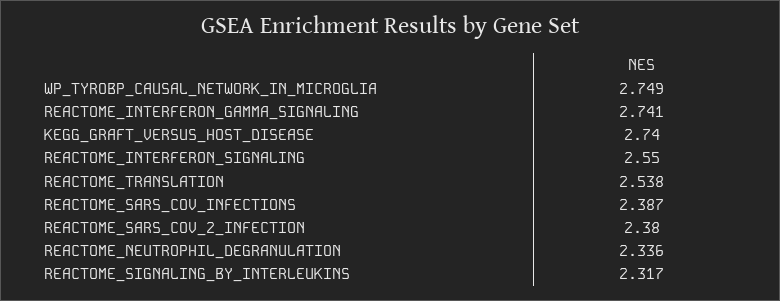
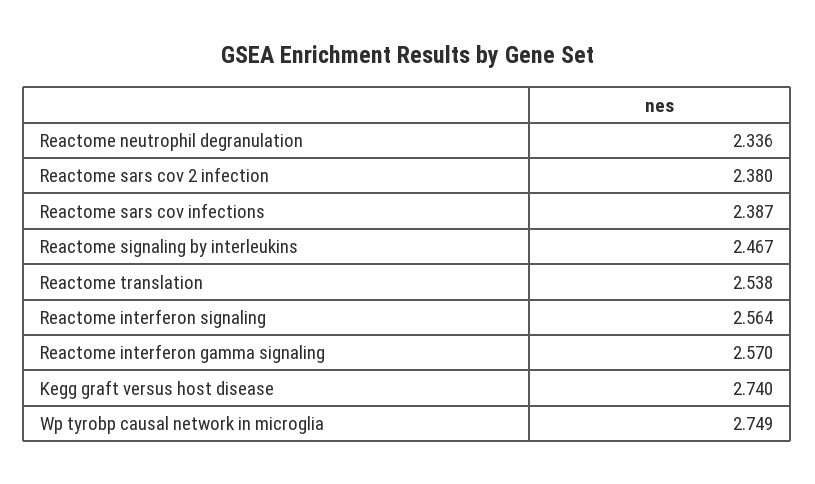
REACTOME_INTERFERON_GAMMA_SIGNALING: 2.741 -> 2.57
REACTOME_INTERFERON_SIGNALING: 2.55 -> 2.564
REACTOME_SIGNALING_BY_INTERLEUKINS: 2.317 -> 2.467

